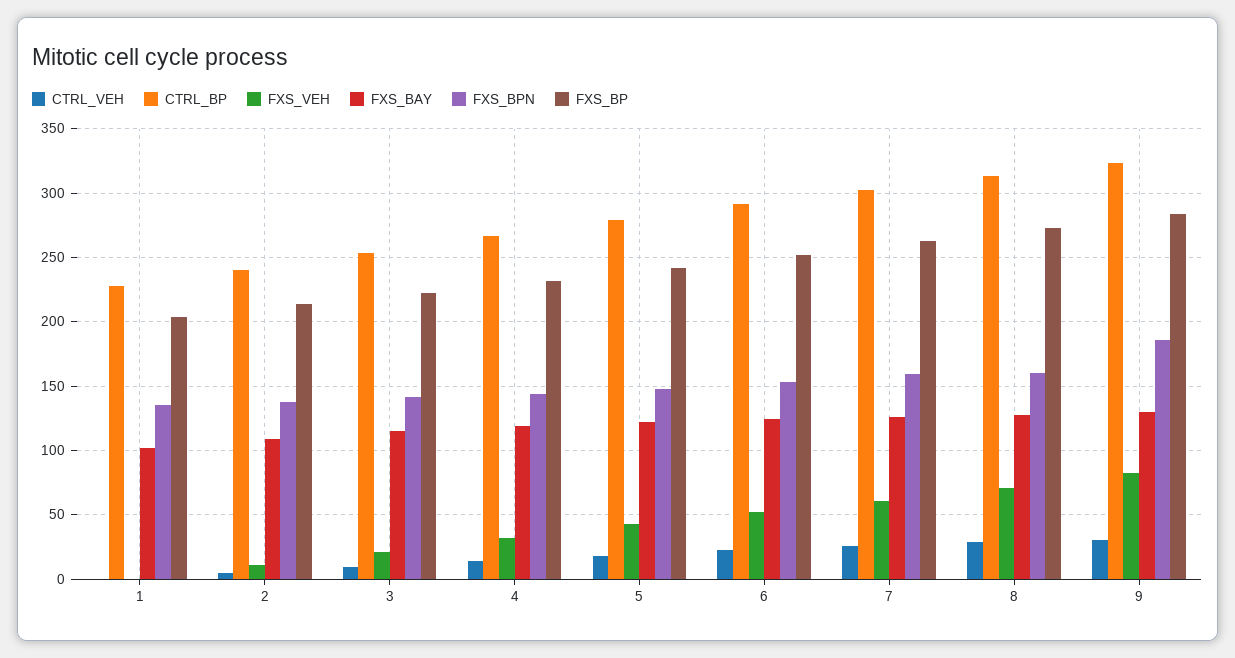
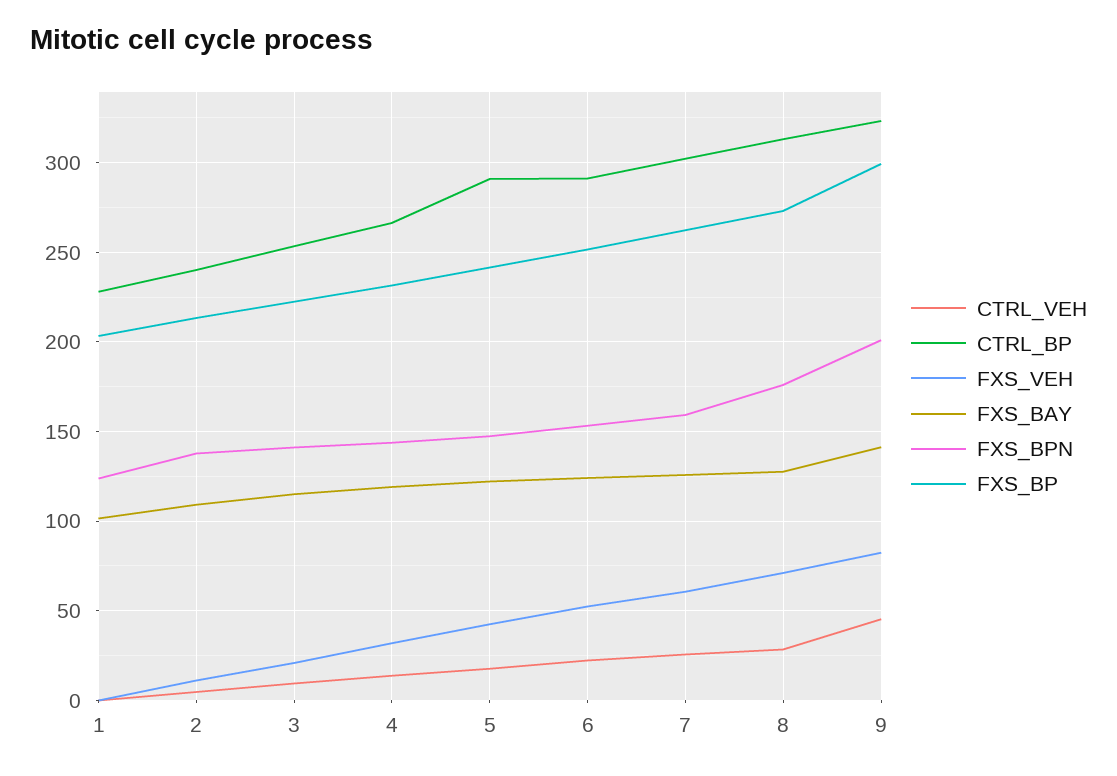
FXS_BPN, 1: 135 -> 125
CTRL_BP, 5: 280 -> 290
FXS_BPN, 8: 160 -> 175
CTRL_VEH, 9: 30 -> 45
FXS_BAY, 9: 130 -> 140
FXS_BPN, 9: 185 -> 200
FXS_BP, 9: 285 -> 300

